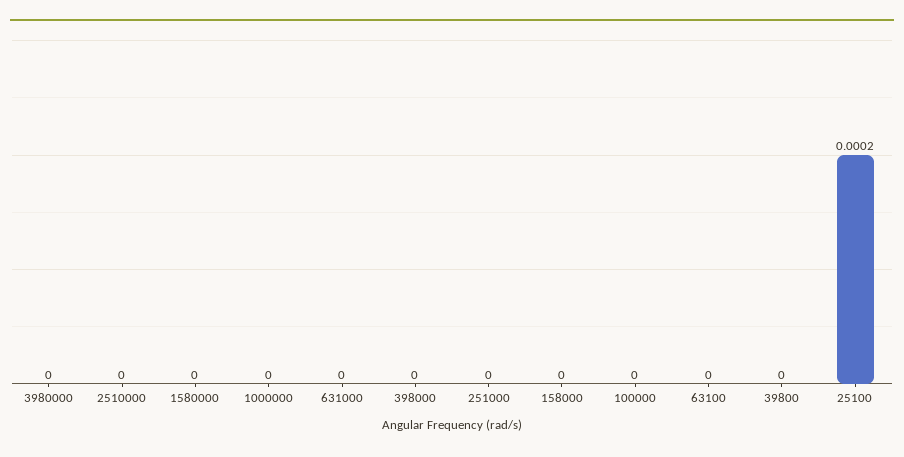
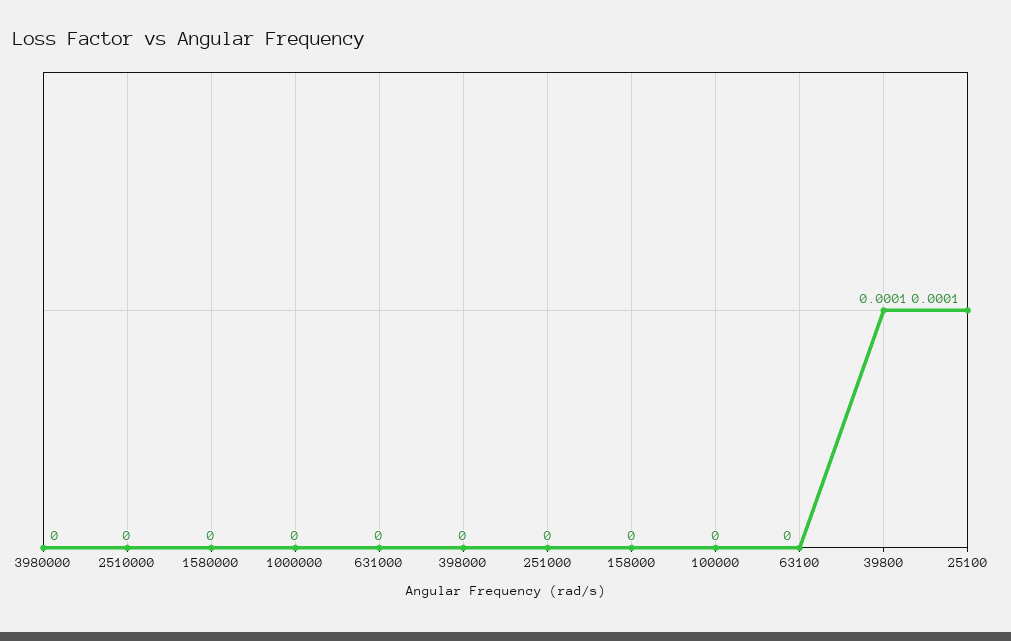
39800: 0 -> 0.0001
25100: 0.0002 -> 0.0001

